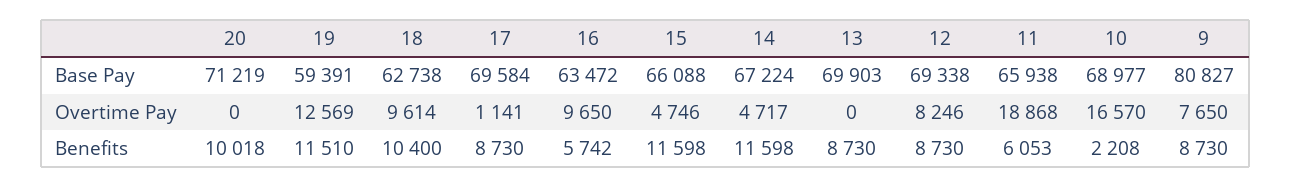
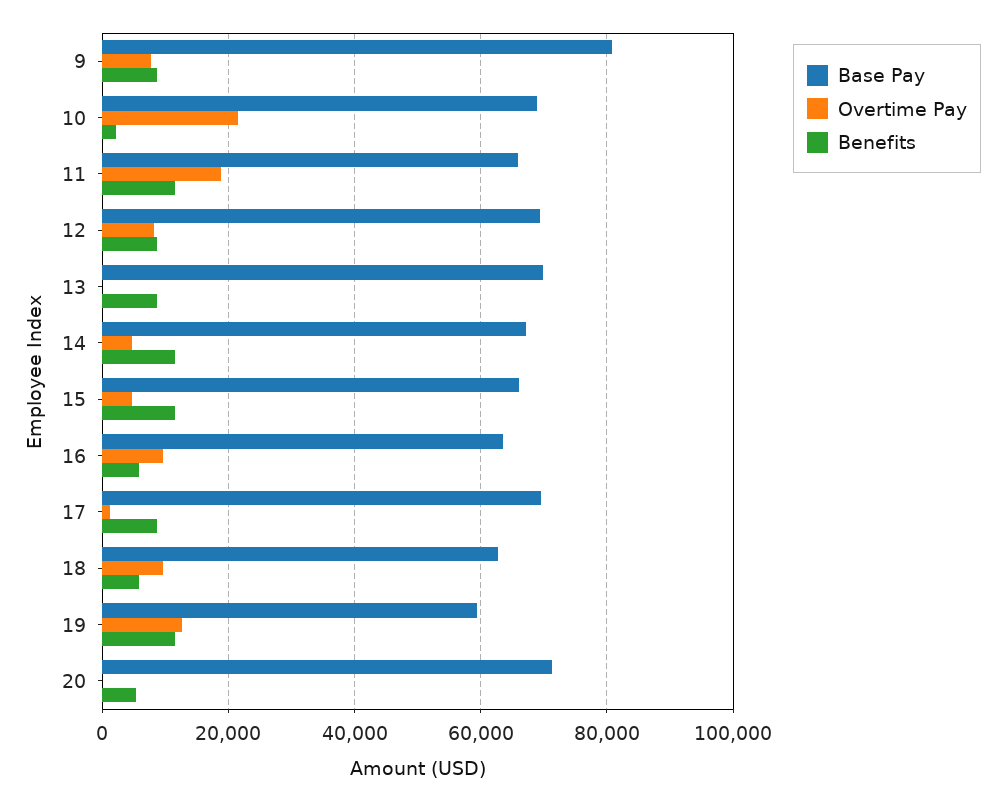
Overtime Pay, 10: 16570 -> 22000
Benefits, 20: 10018 -> 6000
Benefits, 18: 10400 -> 6000
Benefits, 11: 6053 -> 12000

